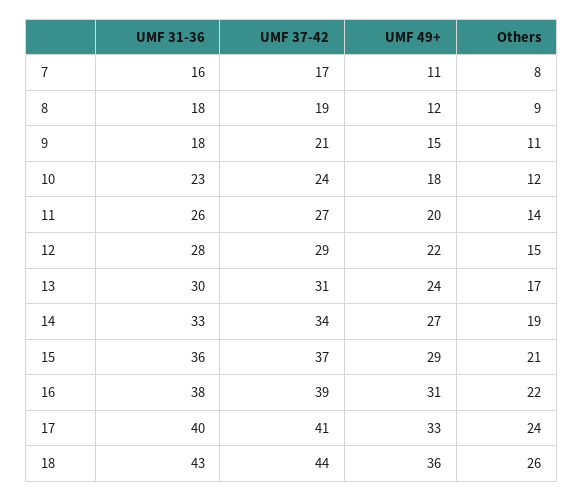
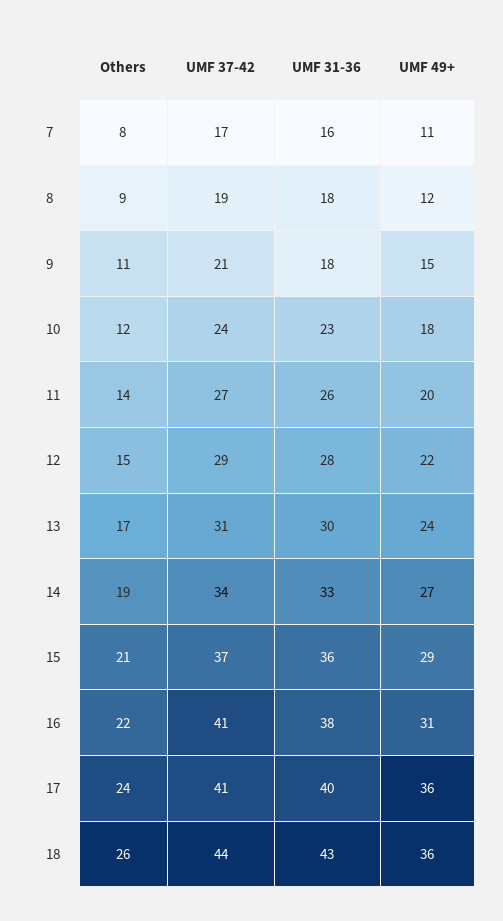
UMF 37-42, 16: 39 -> 41
UMF 49+, 17: 33 -> 36

